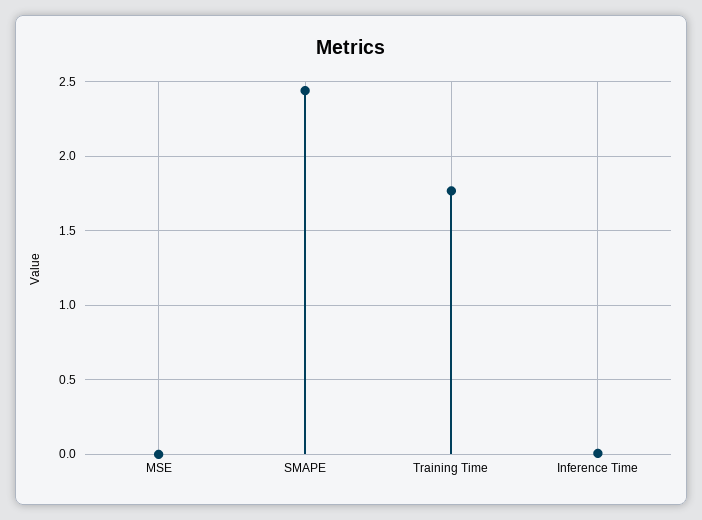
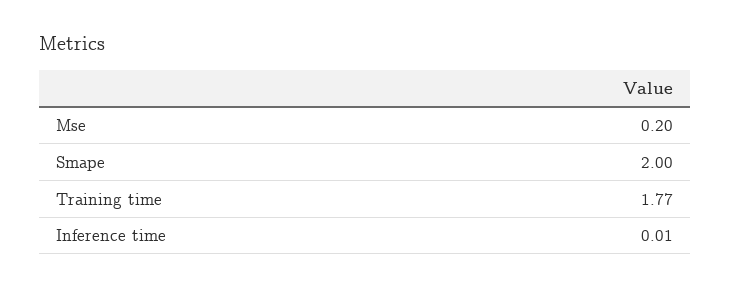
MSE: 0 -> 0.2
SMAPE: 2.45 -> 2

